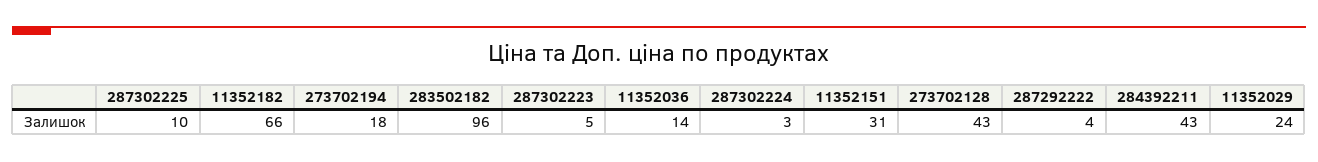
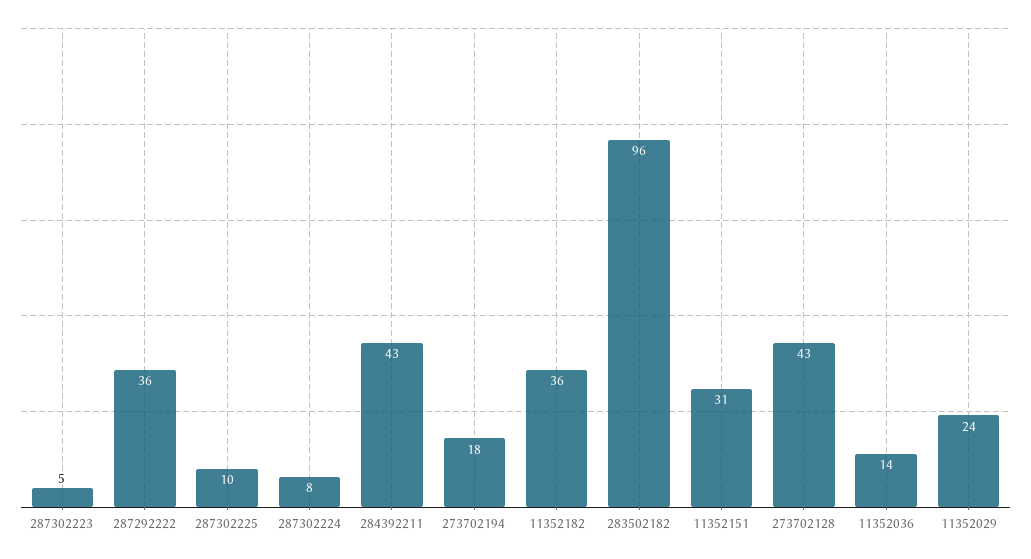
11352182: 66 -> 36
287302224: 3 -> 8
287292222: 4 -> 36

